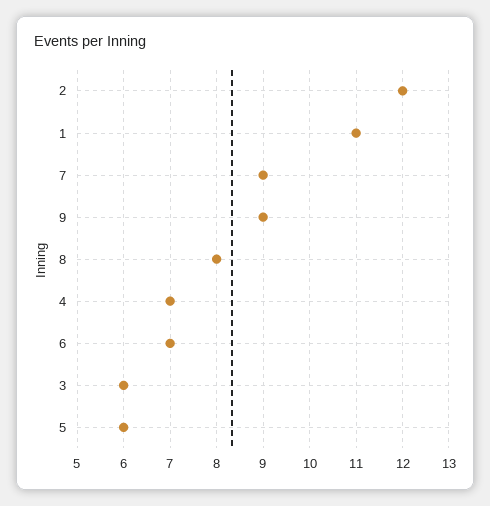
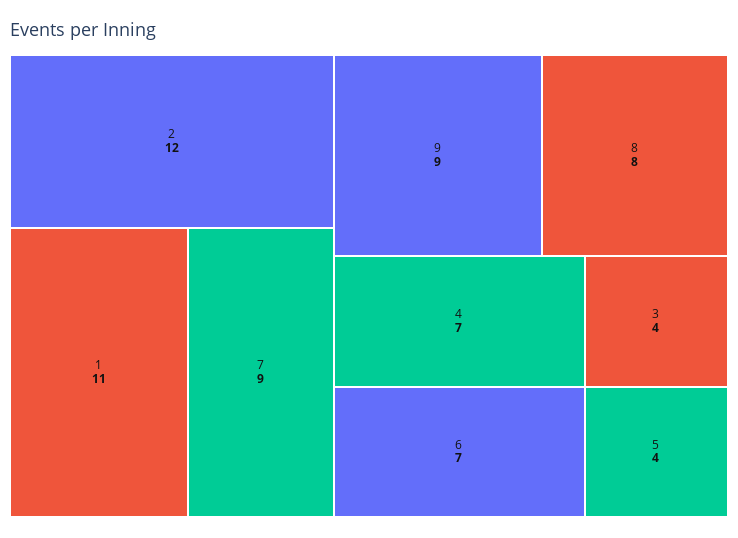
3: 6 -> 4
5: 6 -> 4

